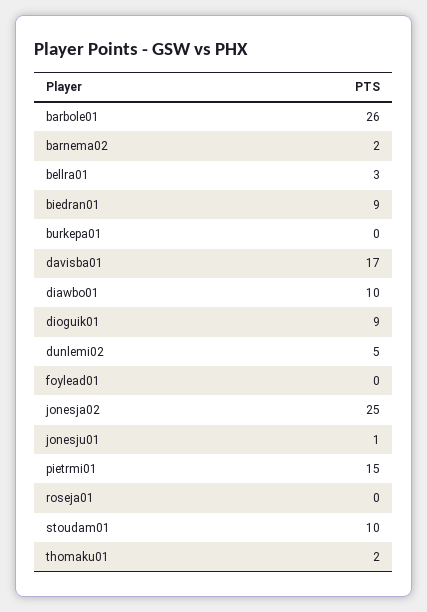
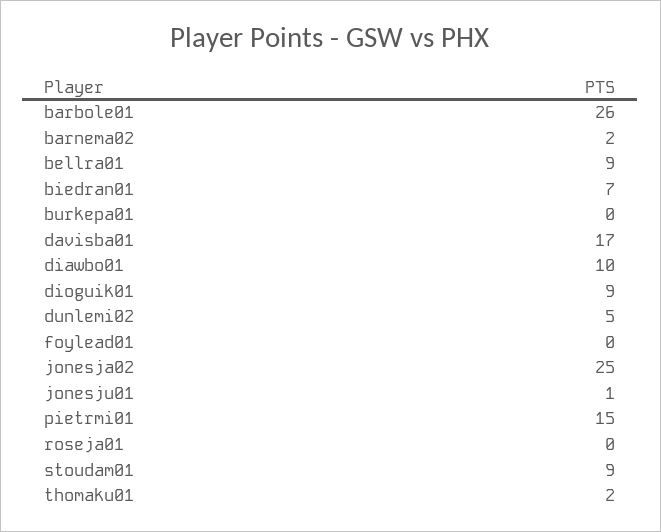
bellra01: 3 -> 9
biedran01: 9 -> 7
stoudam01: 10 -> 9

